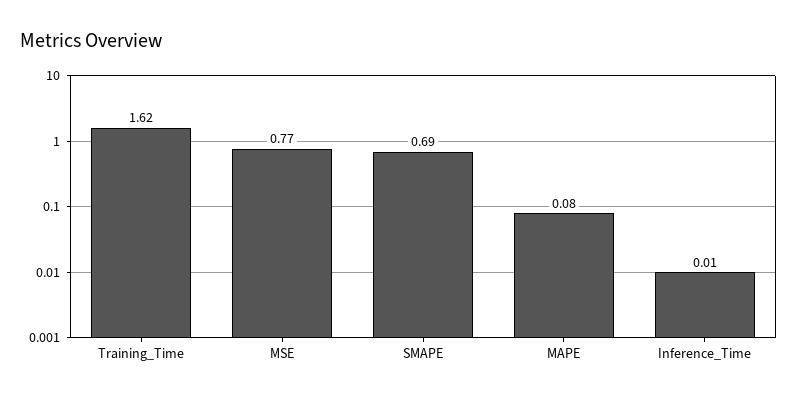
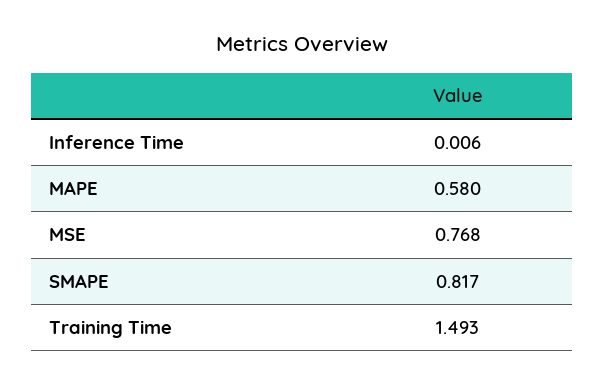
Training_Time: 1.62 -> 1.493
SMAPE: 0.69 -> 0.817
MAPE: 0.08 -> 0.58

